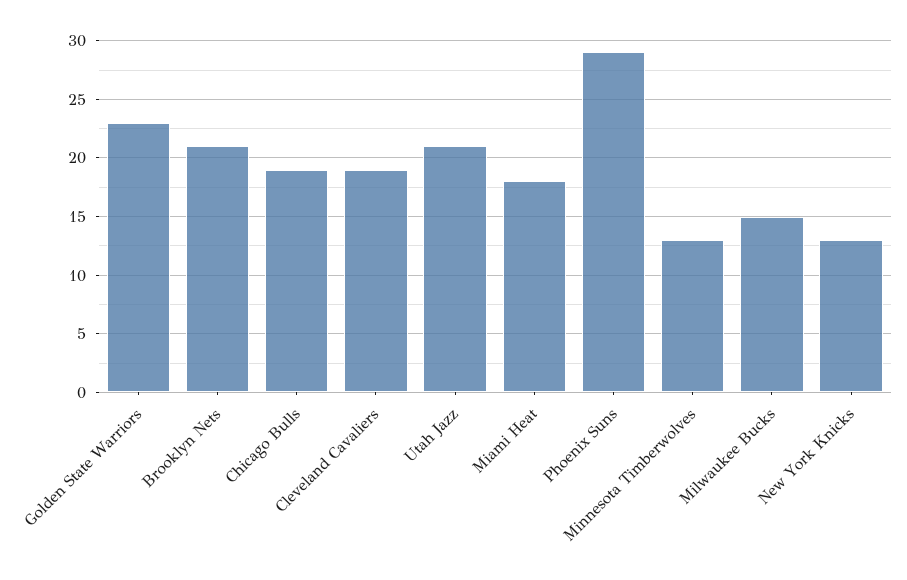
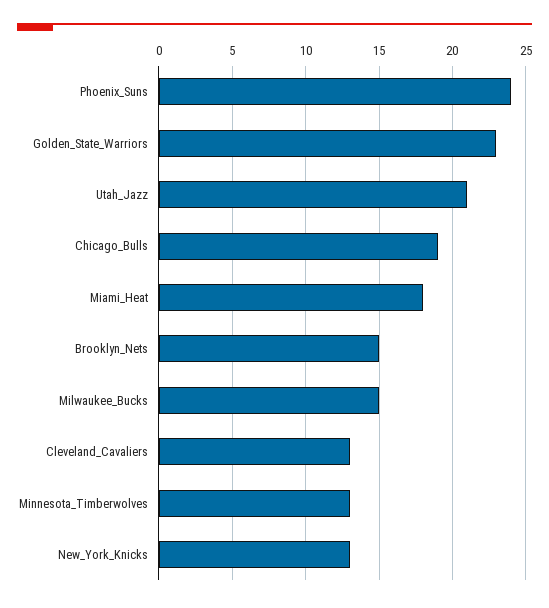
Brooklyn Nets: 21 -> 15
Cleveland Cavaliers: 19 -> 13
Phoenix Suns: 29 -> 24

